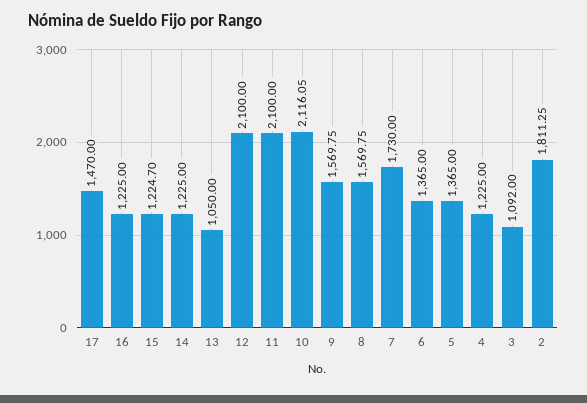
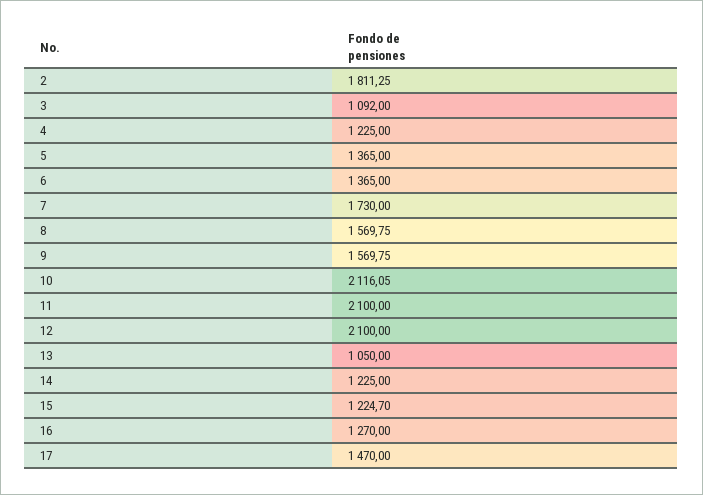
16: 1225 -> 1270

